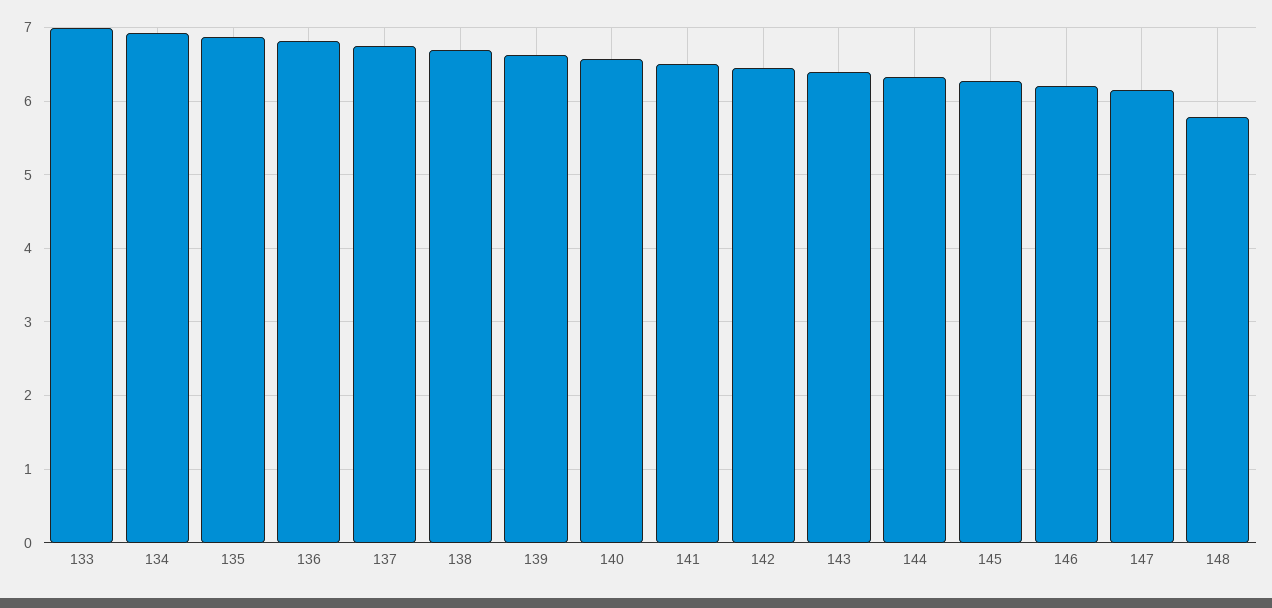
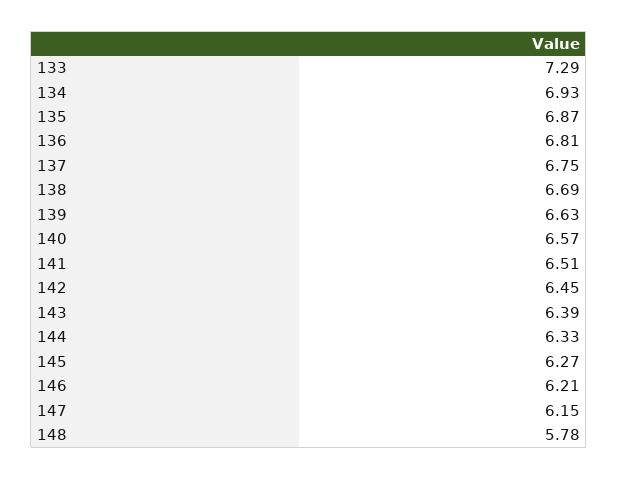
133: 7 -> 7.29

